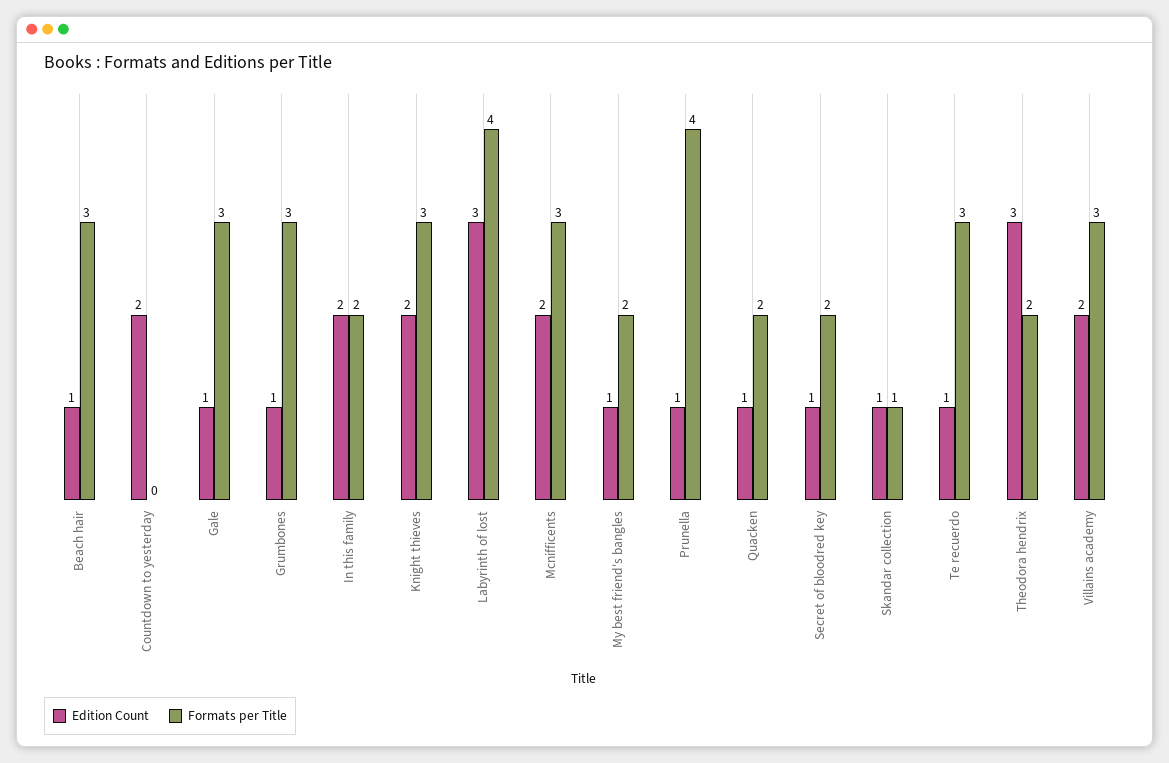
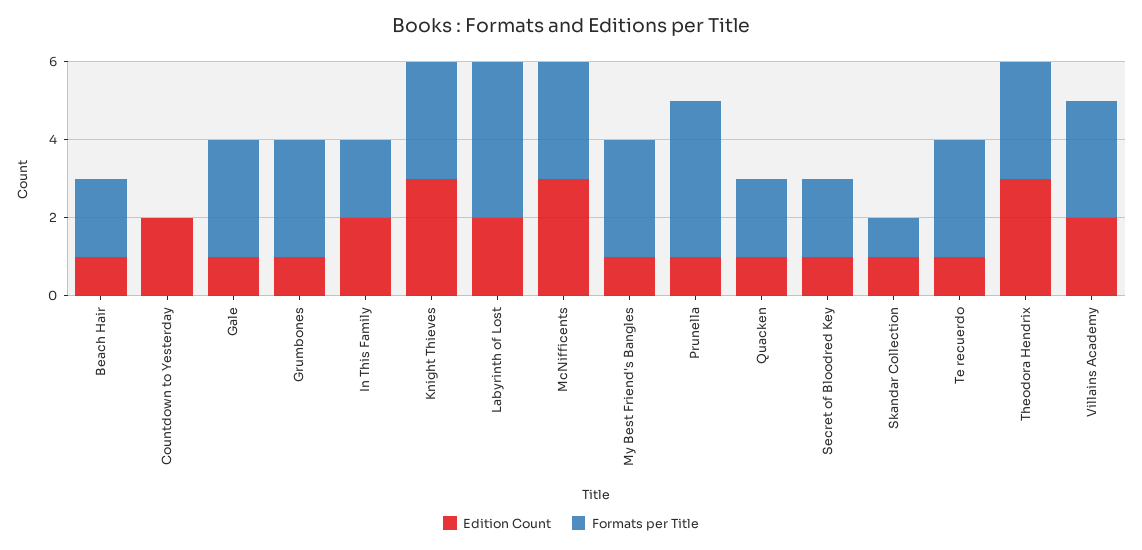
Formats per Title, Beach hair: 3 -> 2
Edition Count, Knight thieves: 2 -> 3
Edition Count, Labyrinth of lost: 3 -> 2
Edition Count, Mcnifficents: 2 -> 3
Formats per Title, My best friend's bangles: 2 -> 3
Formats per Title, Theodora hendrix: 2 -> 3

